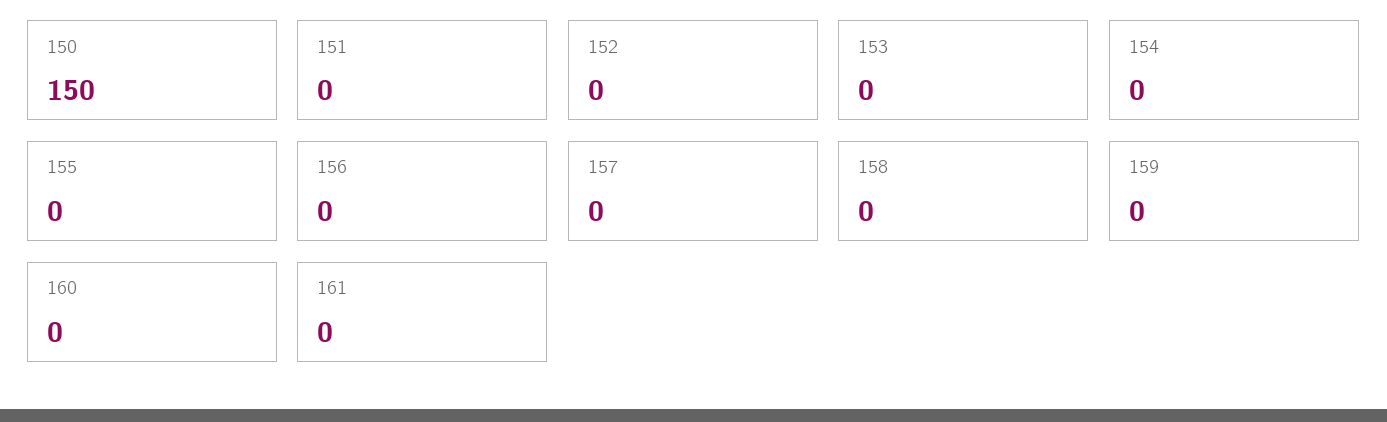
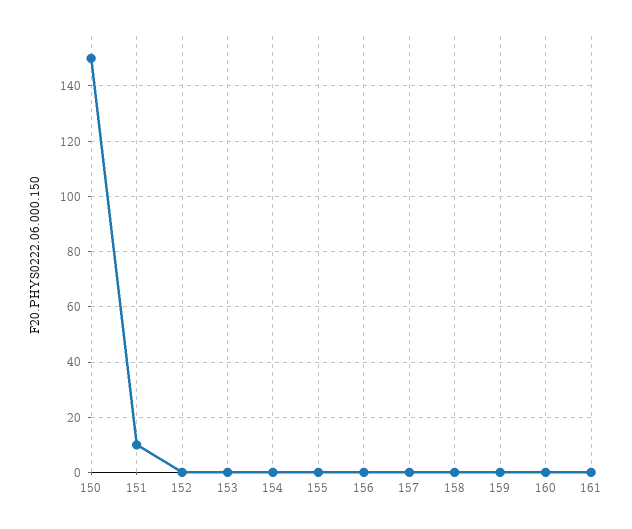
151: 0 -> 10

